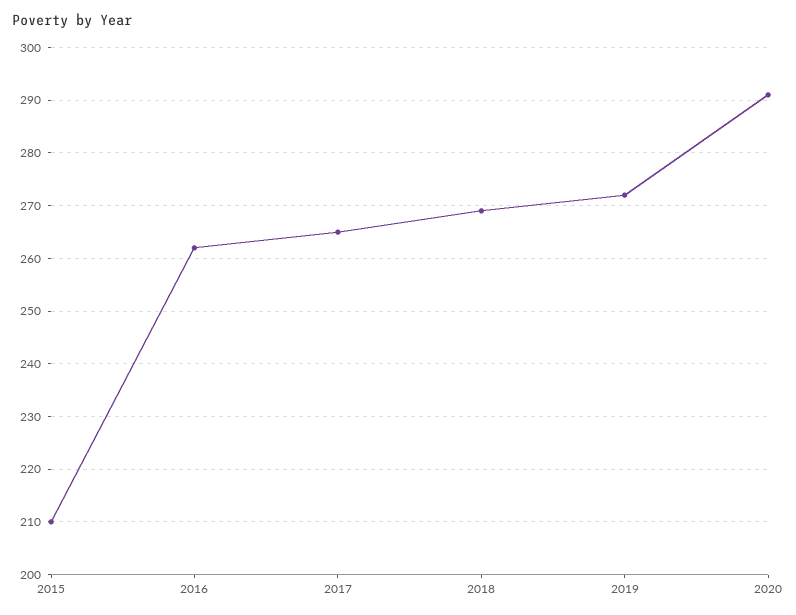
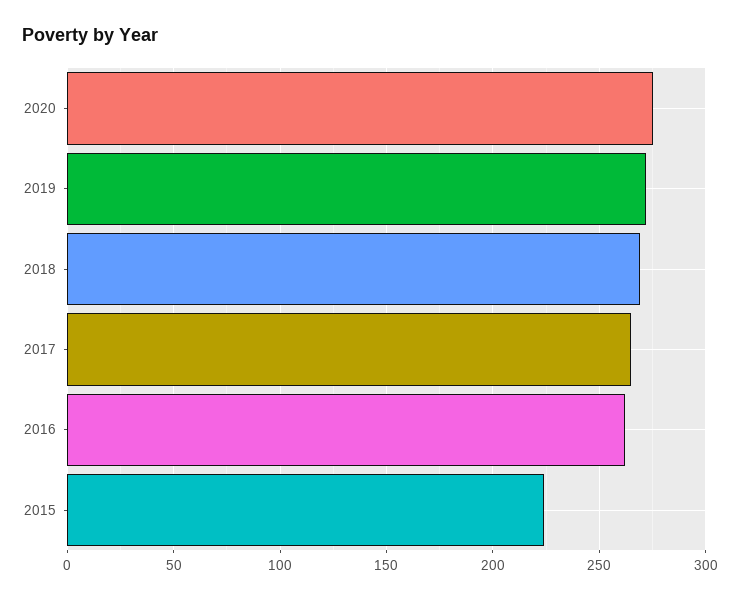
2015: 210 -> 225
2020: 290 -> 275

